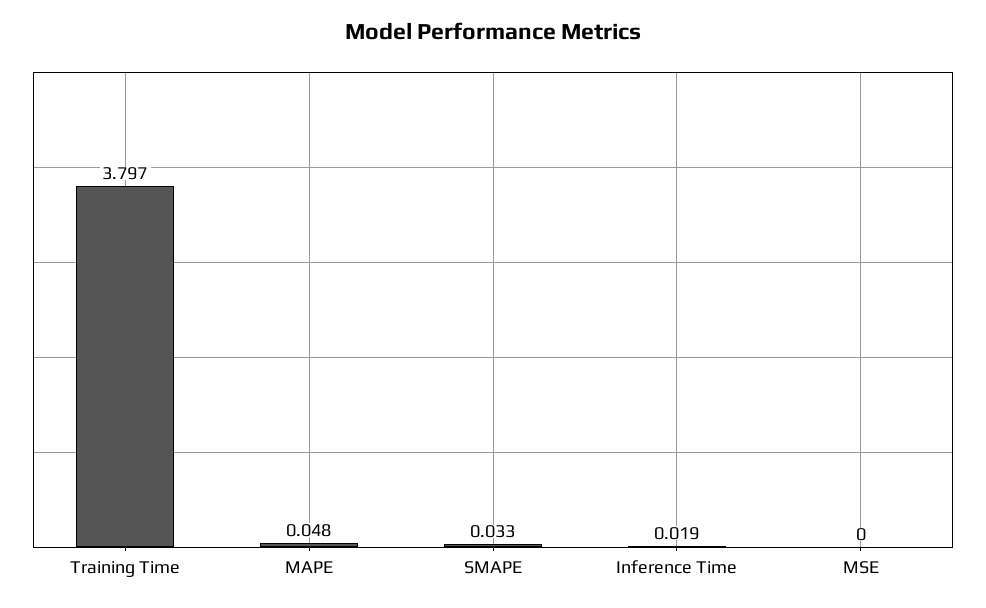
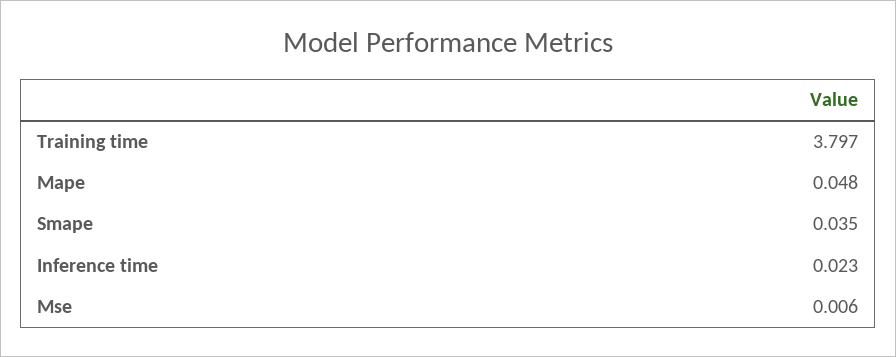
SMAPE: 0.033 -> 0.035
Inference Time: 0.019 -> 0.023
MSE: 0 -> 0.006

